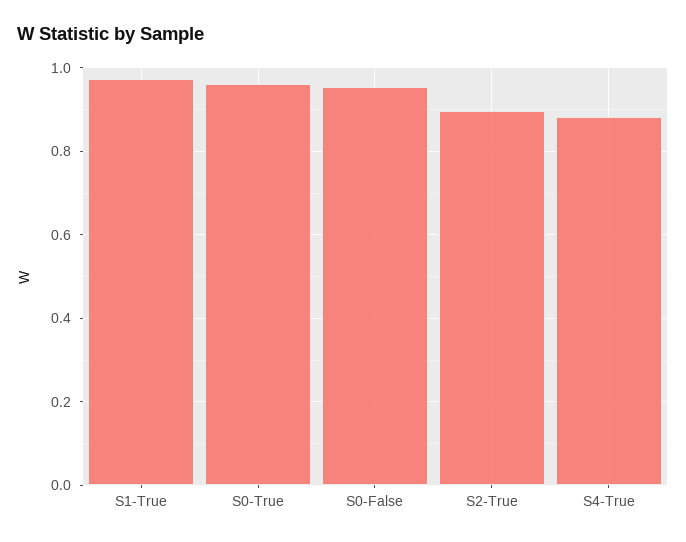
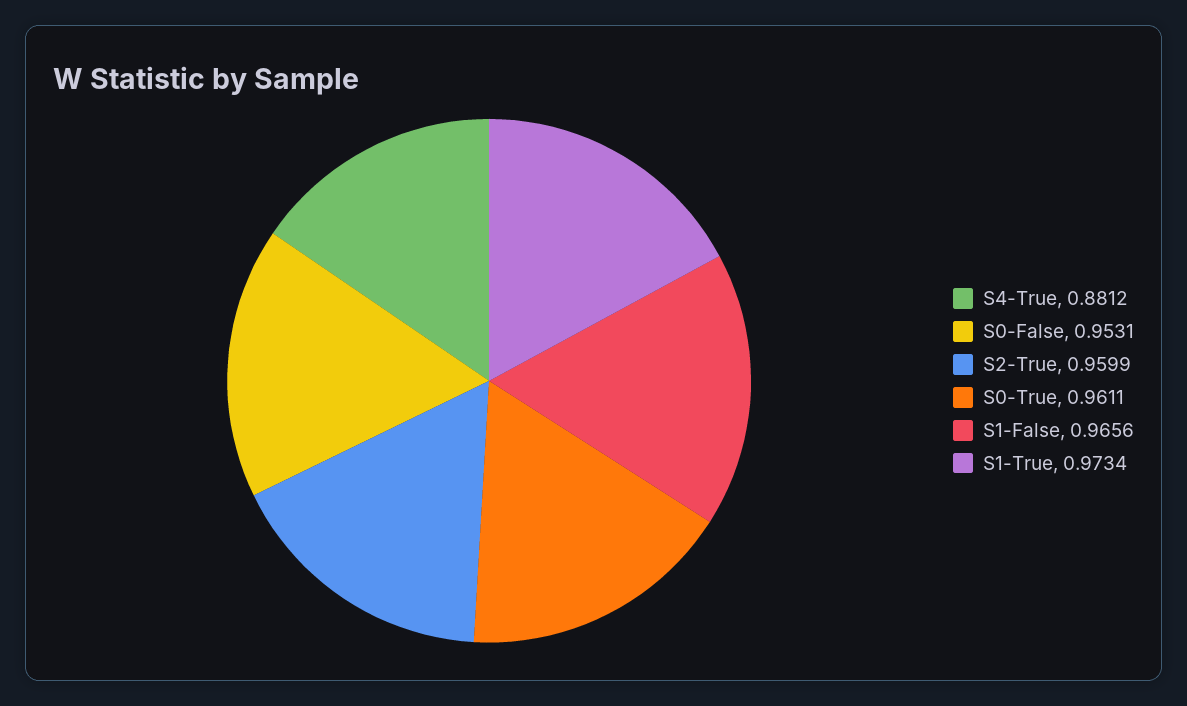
S2-True: 0.9 -> 0.9599
S1-False: none -> 0.9656

